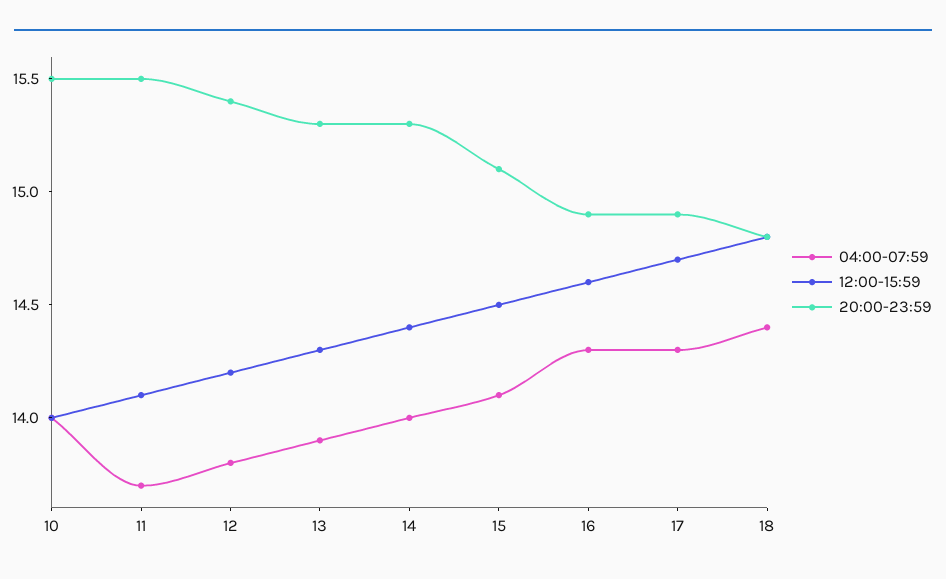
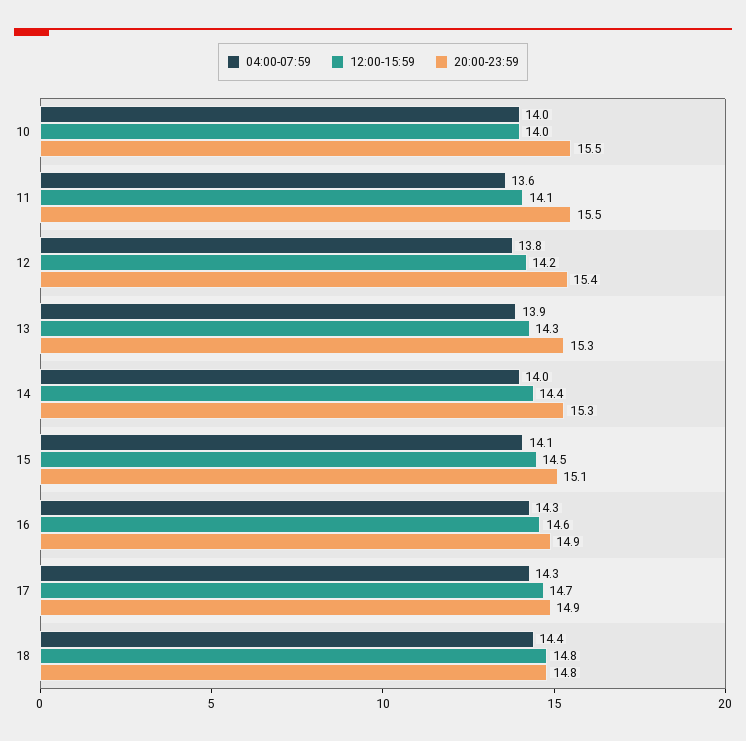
04:00-07:59, 11: 13.7 -> 13.6

